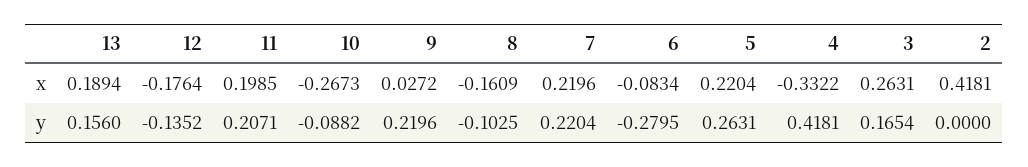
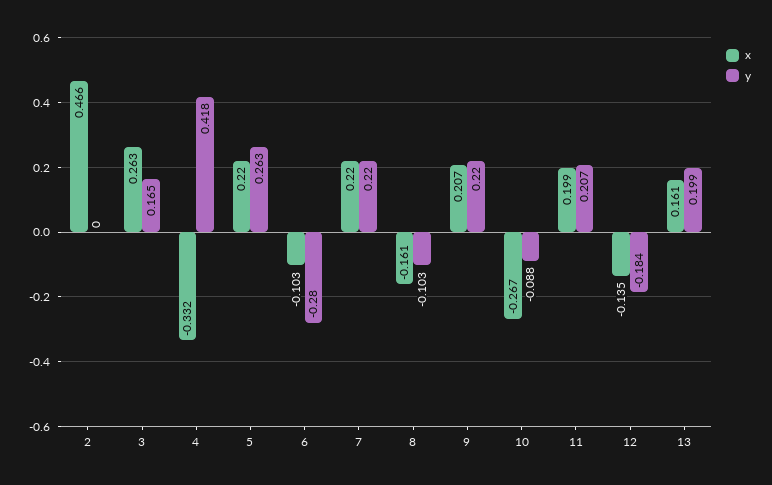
x, 13: 0.1894 -> 0.161
x, 12: -0.1764 -> -0.135
x, 9: 0.0272 -> 0.207
x, 6: -0.0834 -> -0.103
x, 2: 0.4181 -> 0.466
y, 13: 0.156 -> 0.199
y, 12: -0.1352 -> -0.184

